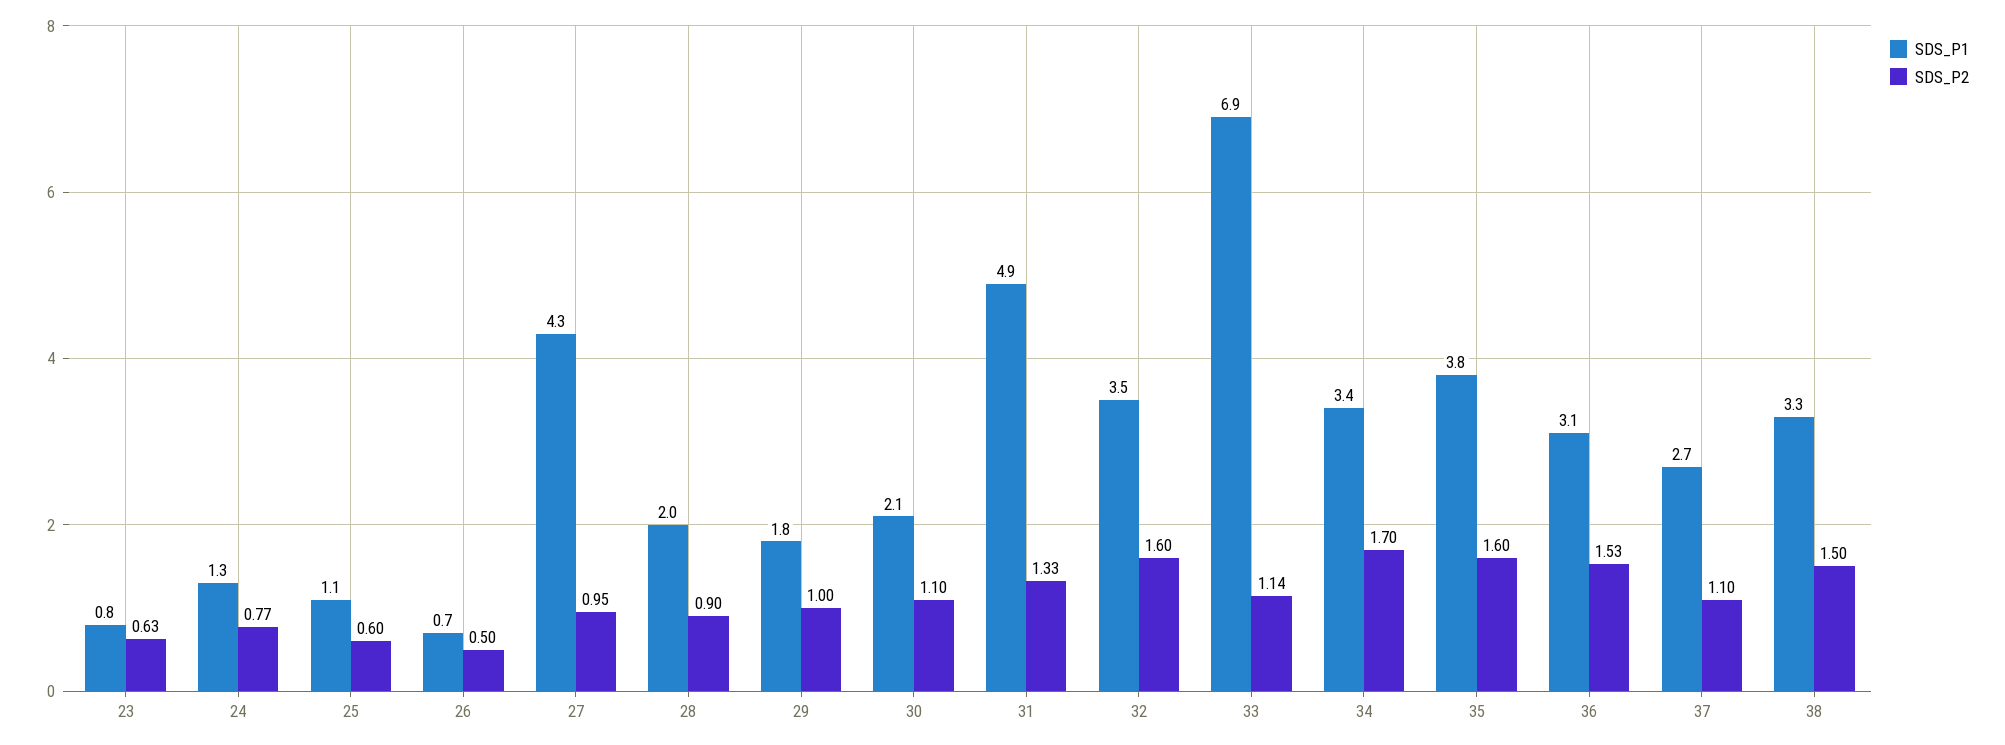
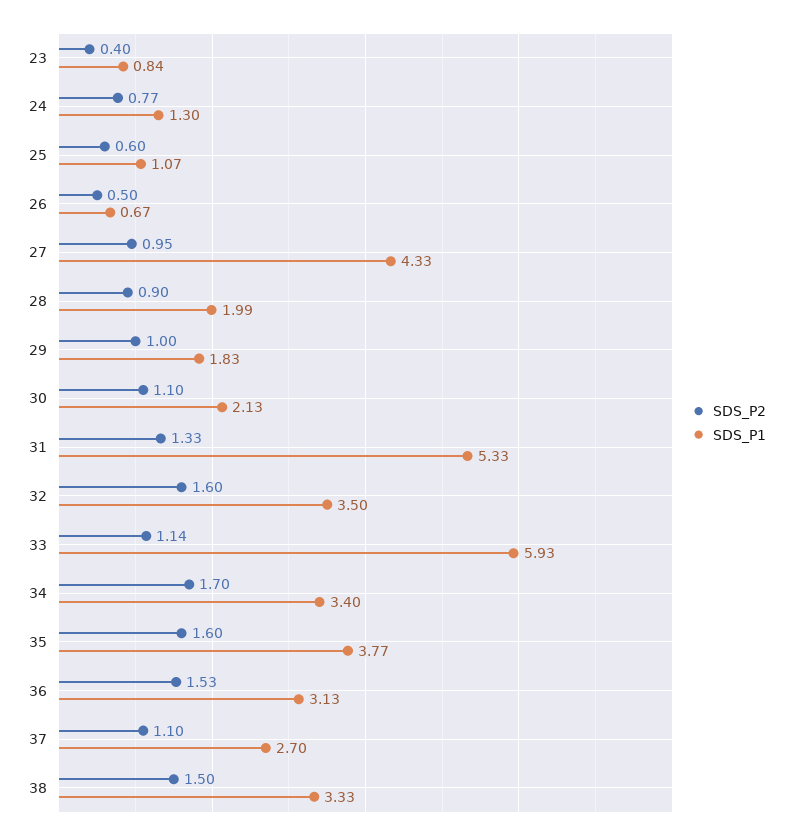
SDS_P2, 23: 0.63 -> 0.4
SDS_P1, 31: 4.9 -> 5.33
SDS_P1, 33: 6.9 -> 5.93

